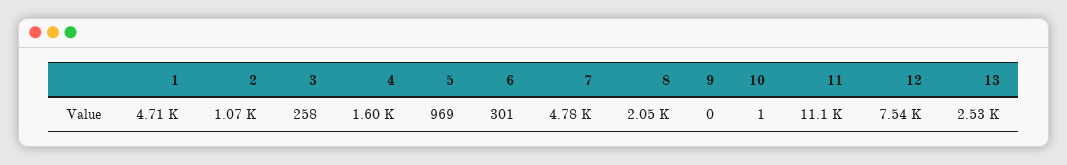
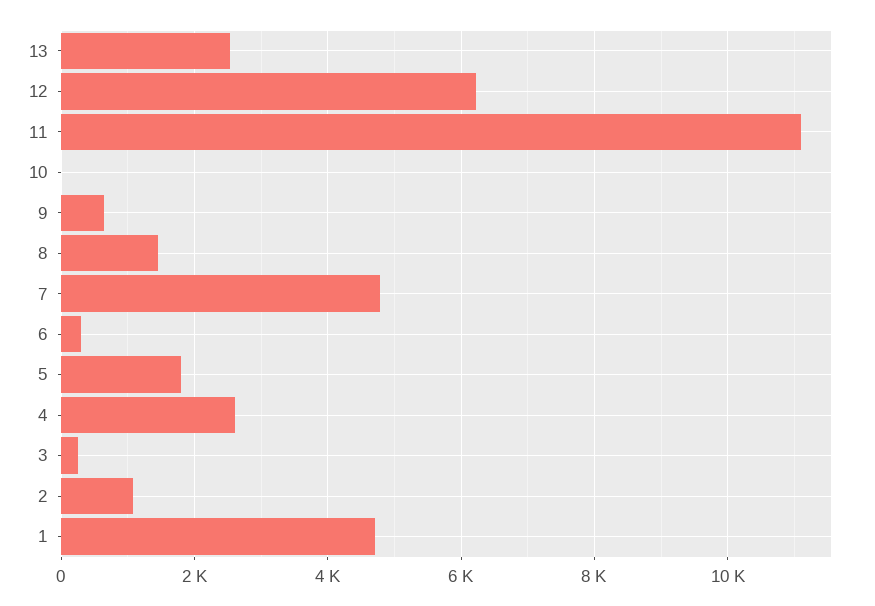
4: 1600 -> 2600
5: 969 -> 1800
8: 2050 -> 1400
9: 0 -> 600
12: 7540 -> 6200

